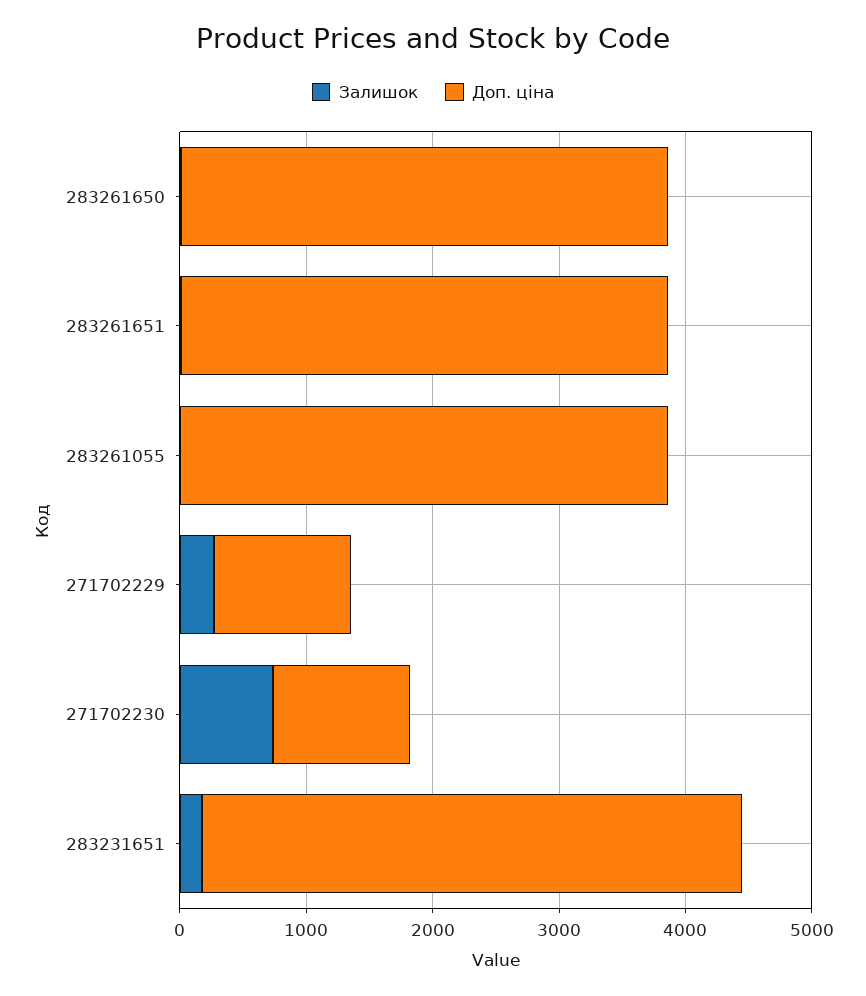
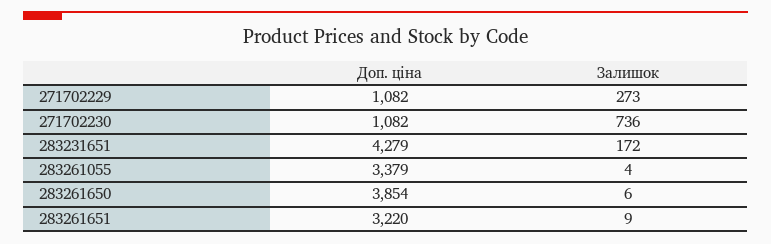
Доп. ціна, 283261651: 3800 -> 3220
Доп. ціна, 283261055: 3800 -> 3379

